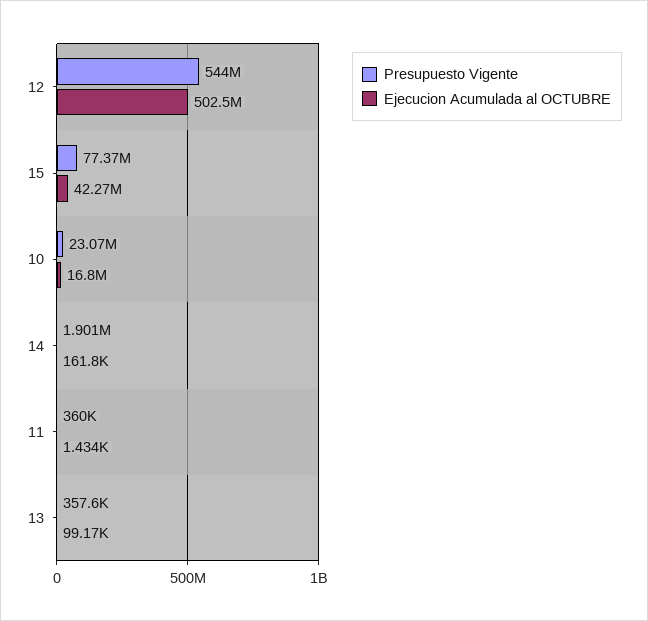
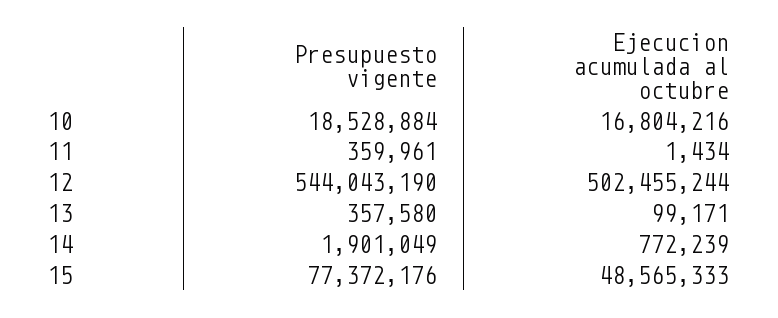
Ejecucion Acumulada al OCTUBRE, 15: 42270000 -> 48565333
Presupuesto Vigente, 10: 23070000 -> 18528884
Ejecucion Acumulada al OCTUBRE, 14: 161800 -> 772239

